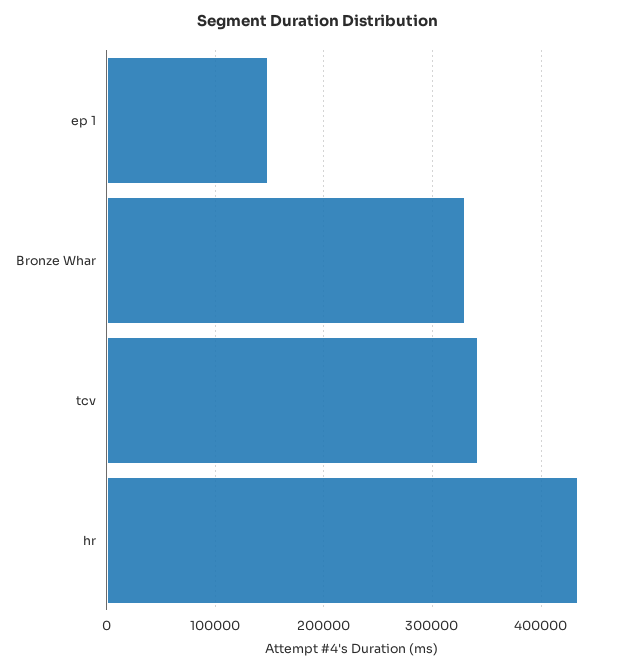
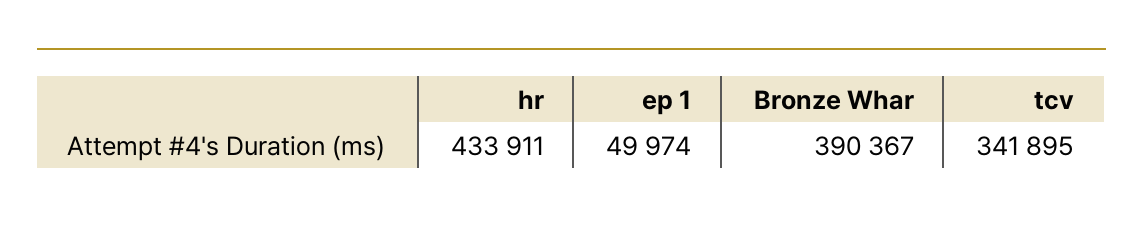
ep 1: 150000 -> 49974
Bronze Whar: 330000 -> 390367

